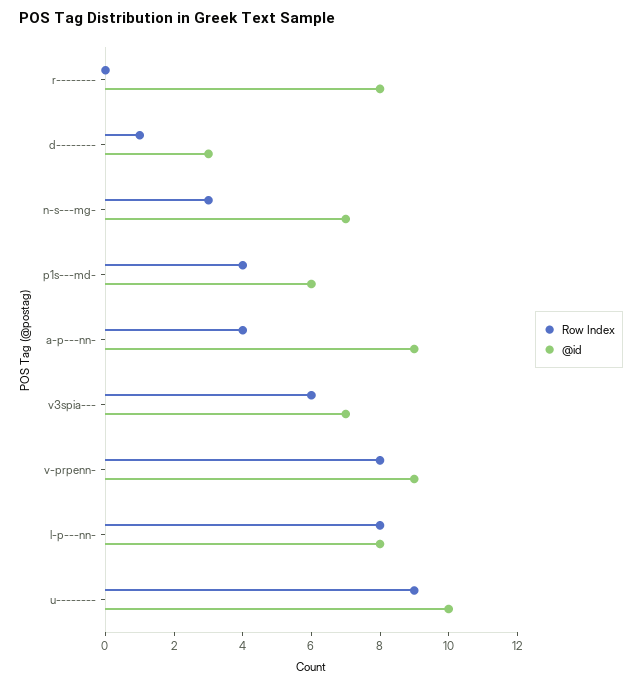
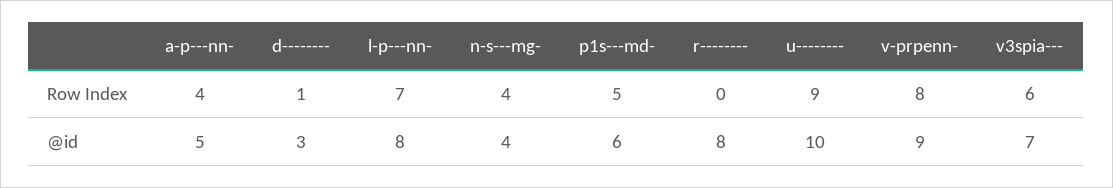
Row Index, n-s---mg-: 3 -> 4
@id, n-s---mg-: 7 -> 4
Row Index, p1s---md-: 4 -> 5
@id, a-p---nn-: 9 -> 5
Row Index, l-p---nn-: 8 -> 7

